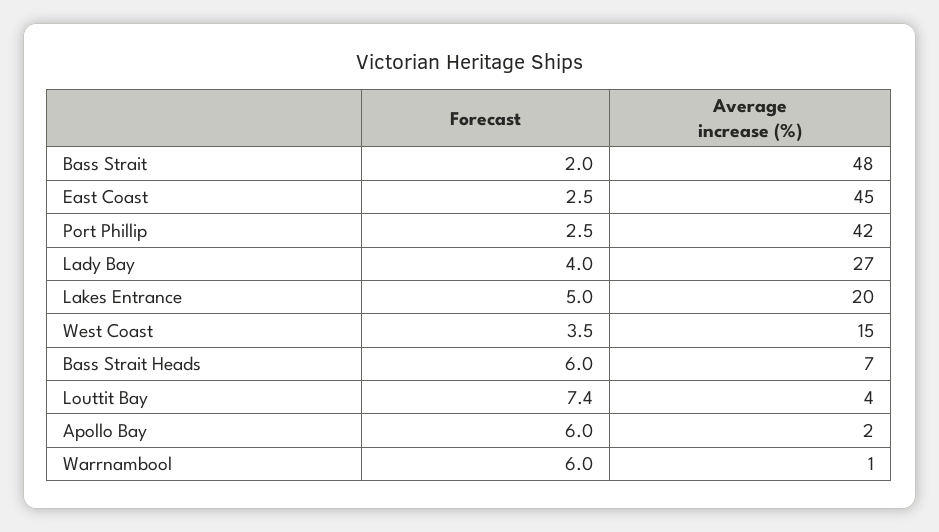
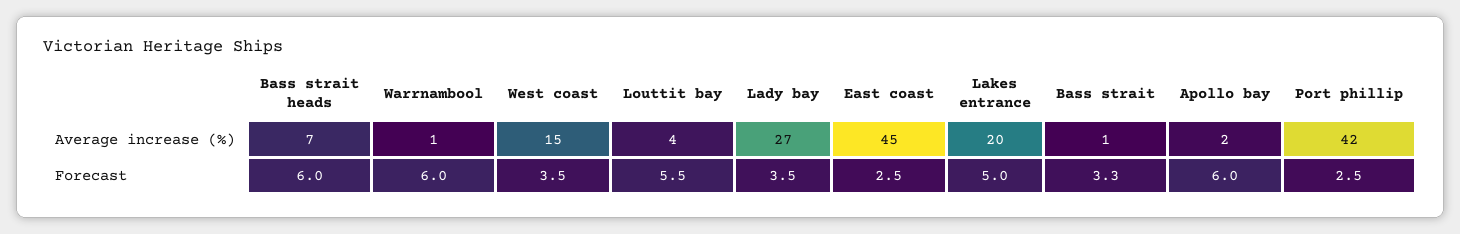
Forecast, Bass Strait: 2 -> 3.3
Average increase (%), Bass Strait: 48 -> 1
Forecast, Lady Bay: 4 -> 3.5
Forecast, Louttit Bay: 7.4 -> 5.5

